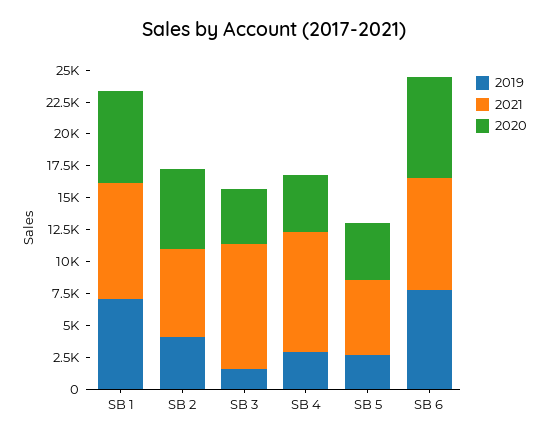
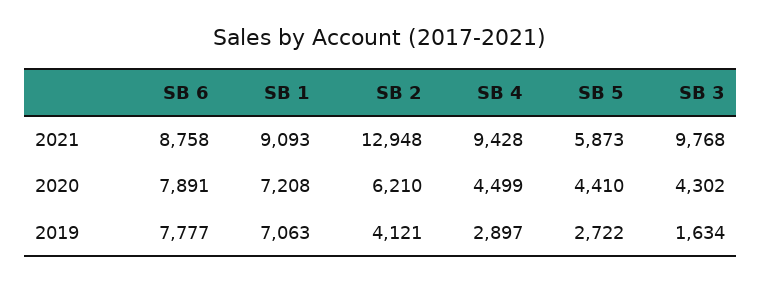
2021, SB 2: 7500 -> 12948

